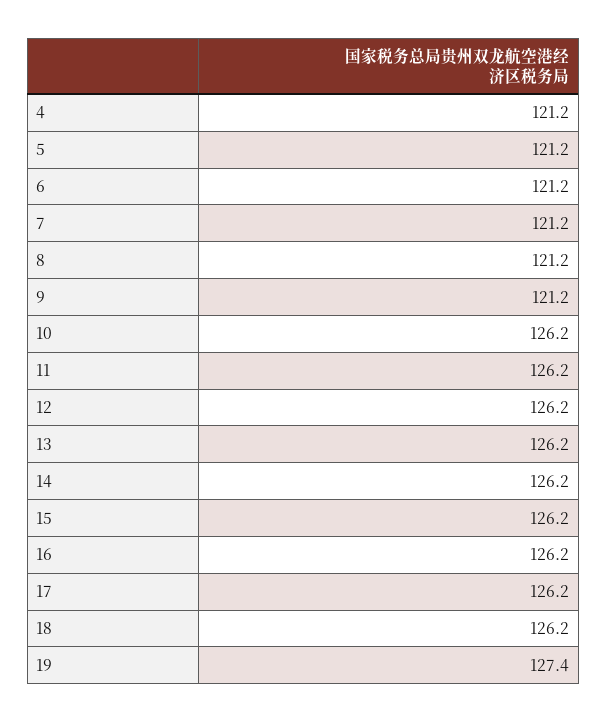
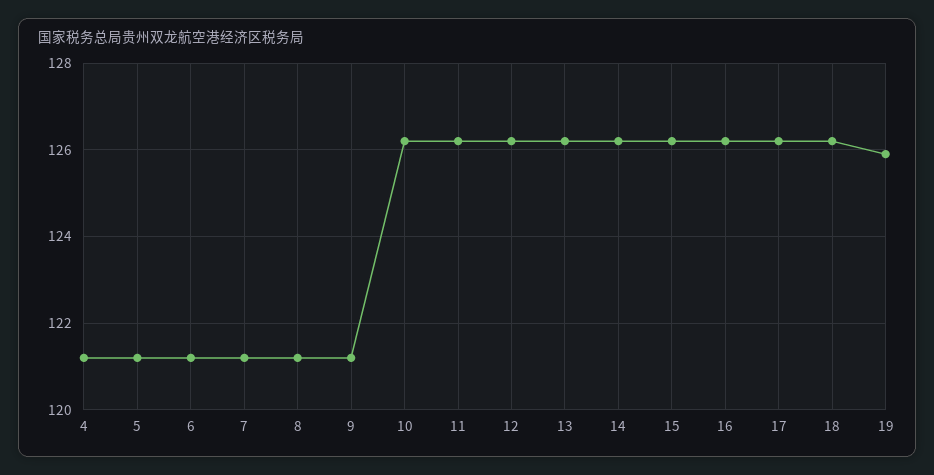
19: 127.4 -> 126

